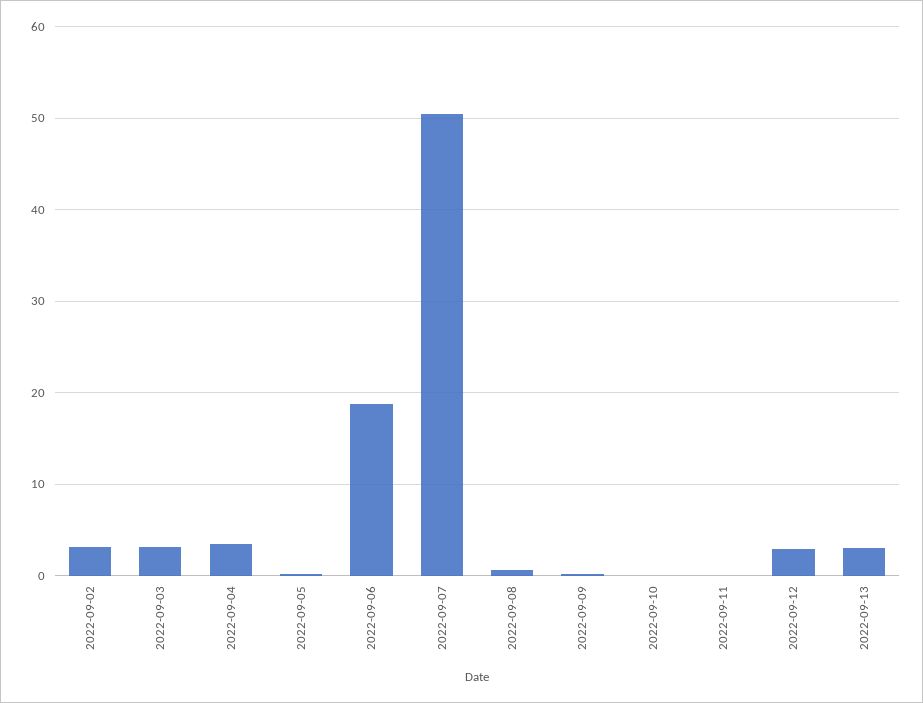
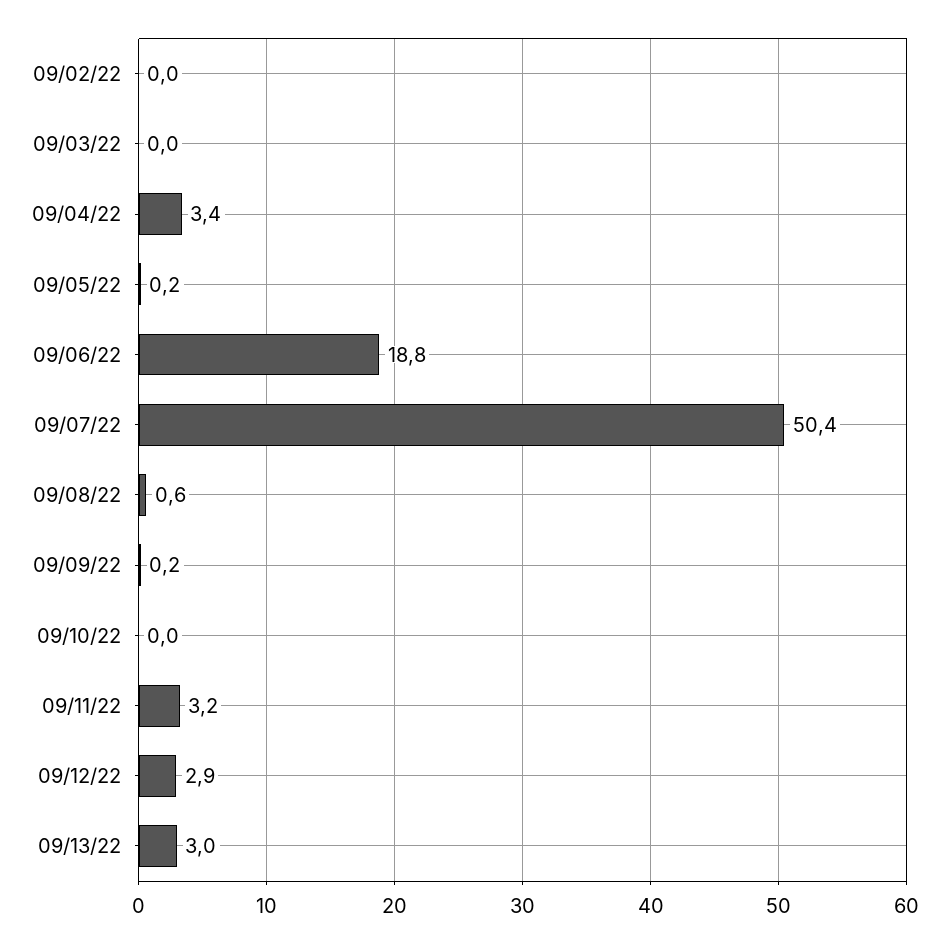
2022-09-02: 3 -> 0
2022-09-03: 3 -> 0
2022-09-11: 0 -> 3.2

